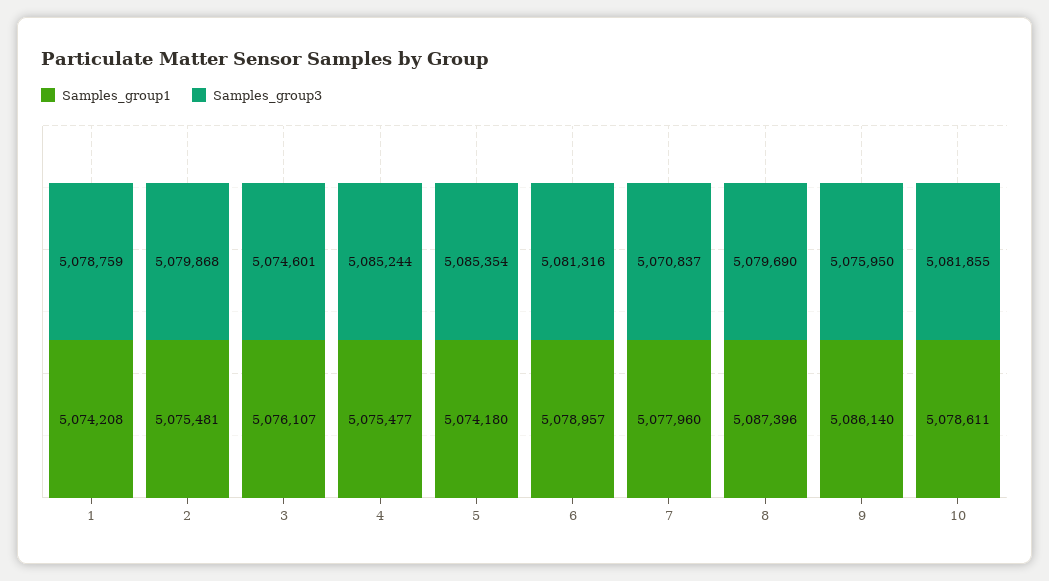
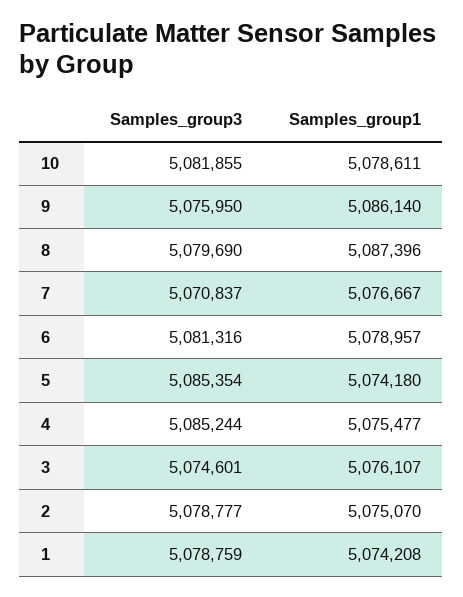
Samples_group1, 2: 5075481 -> 5075070
Samples_group3, 2: 5079868 -> 5078777
Samples_group1, 7: 5077960 -> 5076667

